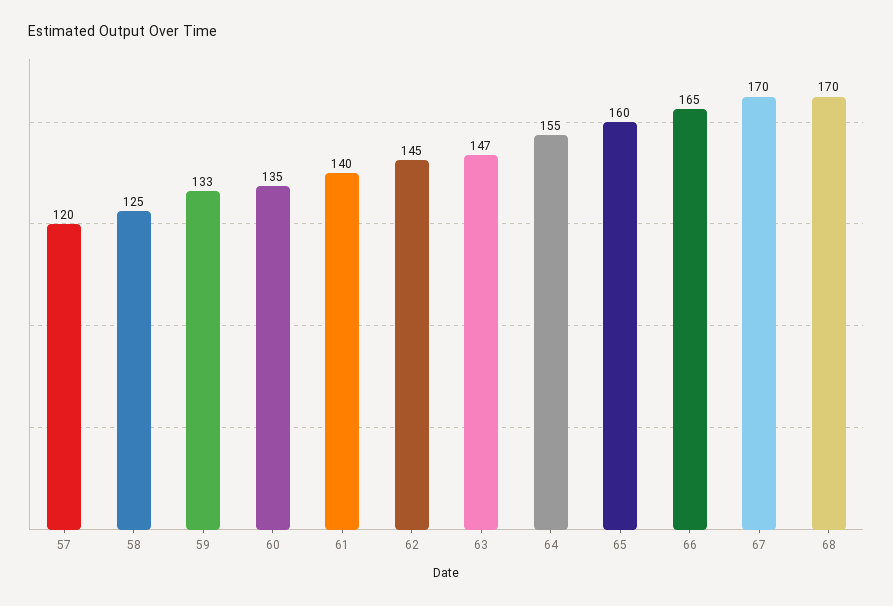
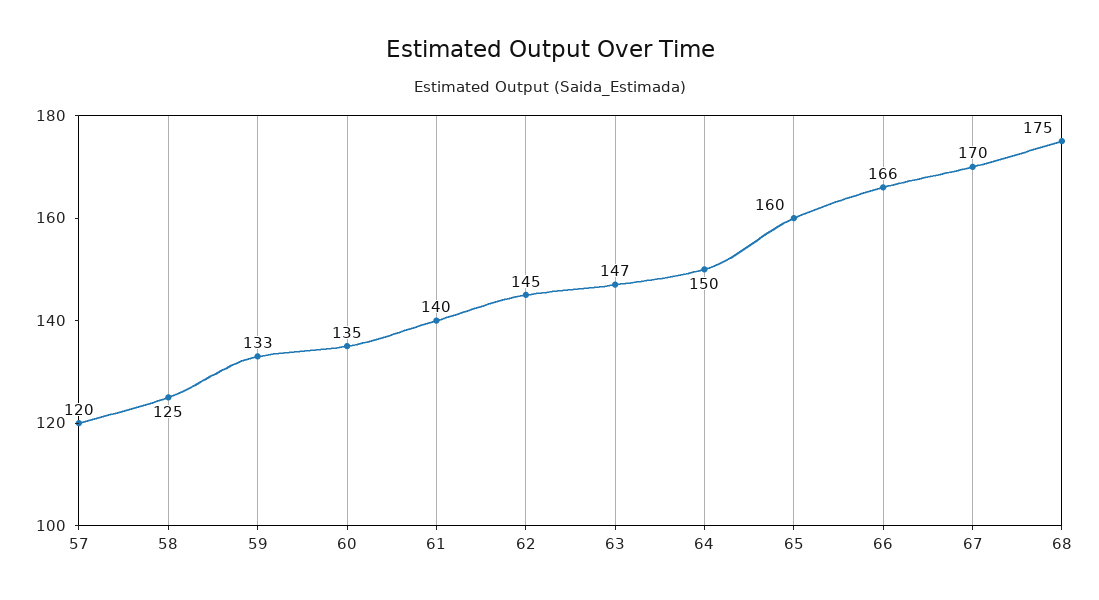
64: 155 -> 150
66: 165 -> 166
68: 170 -> 175

